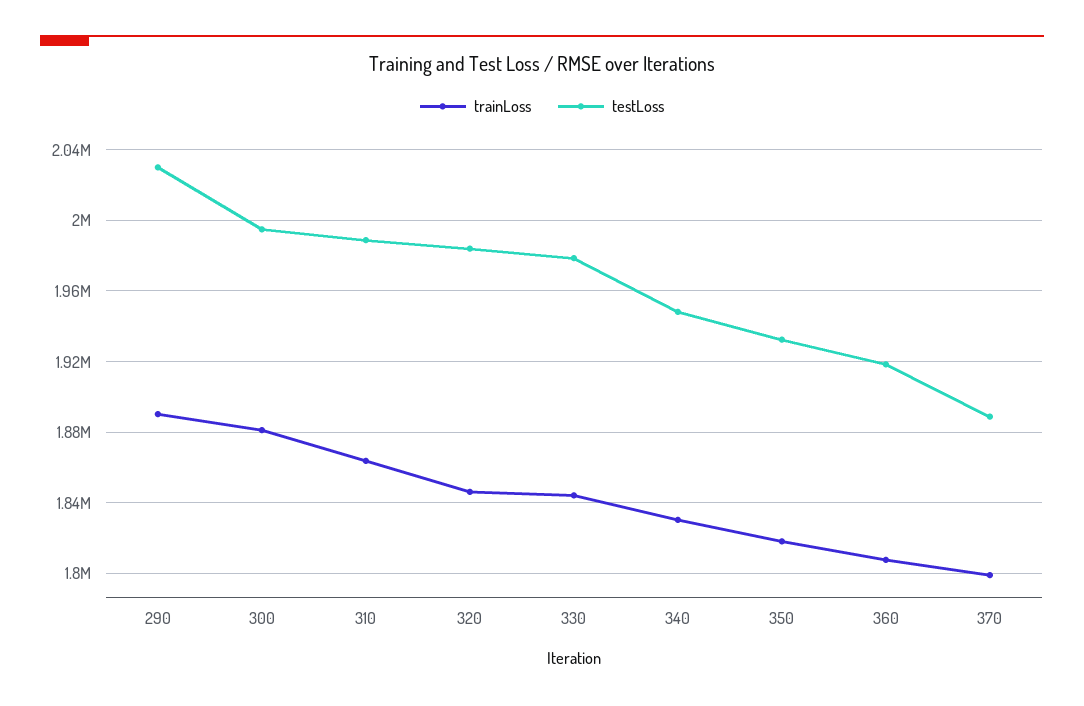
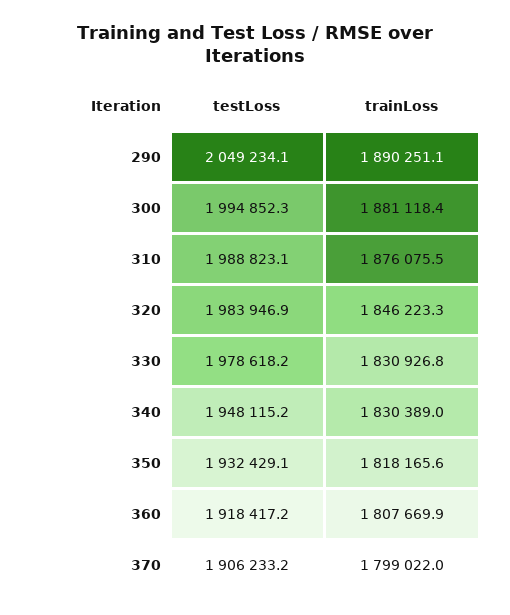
testLoss, 290: 2030000 -> 2049234.1
trainLoss, 310: 1865000 -> 1876075.5
trainLoss, 330: 1845000 -> 1830926.8
testLoss, 370: 1890000 -> 1906233.2

